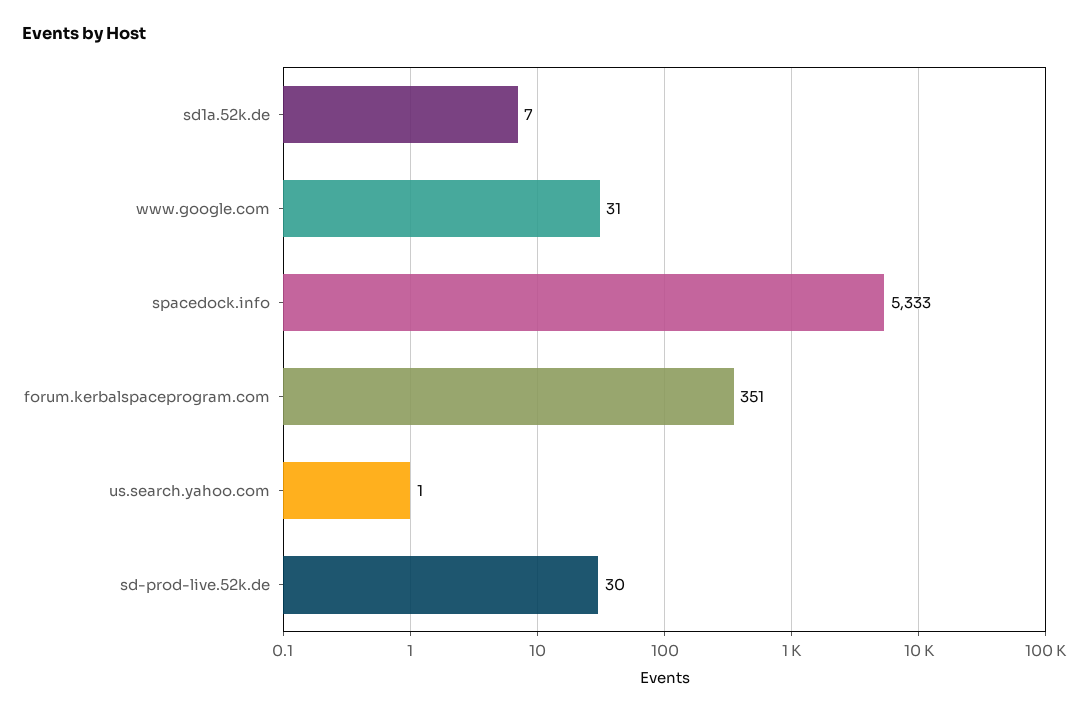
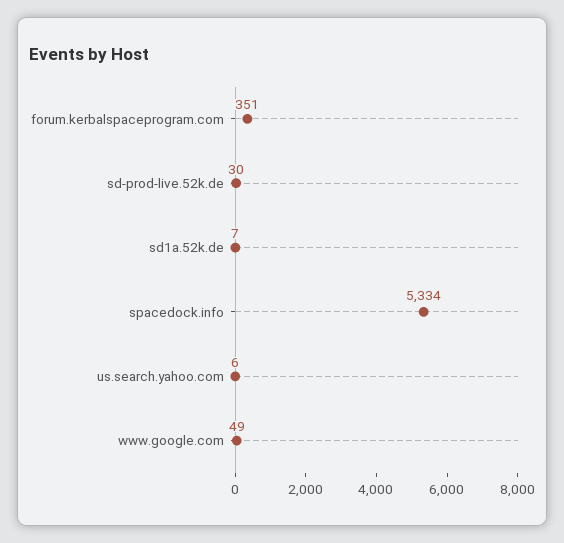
www.google.com: 31 -> 49
spacedock.info: 5333 -> 5334
us.search.yahoo.com: 1 -> 6

